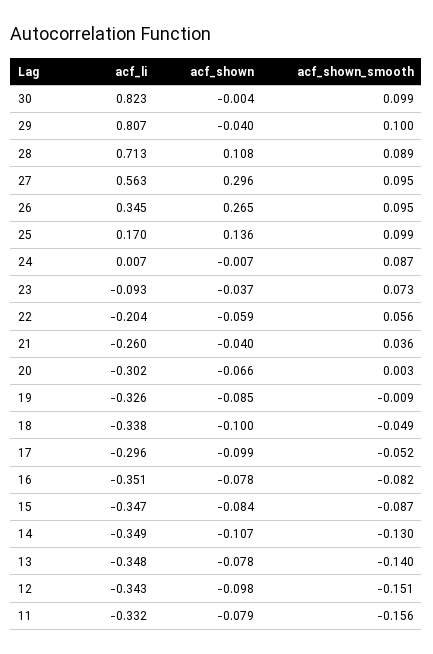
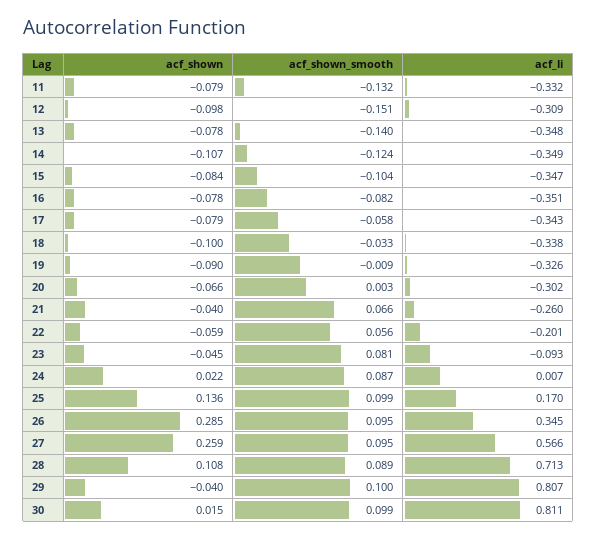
acf_li, 30: 0.823 -> 0.811
acf_shown, 30: -0.004 -> 0.015
acf_li, 27: 0.563 -> 0.566
acf_shown, 27: 0.296 -> 0.259
acf_shown, 26: 0.265 -> 0.285
acf_shown, 24: -0.007 -> 0.022
acf_shown, 23: -0.037 -> -0.045
acf_shown_smooth, 23: 0.073 -> 0.081
acf_li, 22: -0.204 -> -0.201
acf_shown_smooth, 21: 0.036 -> 0.066
acf_shown, 19: -0.085 -> -0.09
acf_shown_smooth, 18: -0.049 -> -0.033
acf_li, 17: -0.296 -> -0.343
acf_shown, 17: -0.099 -> -0.079
acf_shown_smooth, 17: -0.052 -> -0.058
acf_shown_smooth, 15: -0.087 -> -0.104
acf_shown_smooth, 14: -0.13 -> -0.124
acf_li, 12: -0.343 -> -0.309
acf_shown_smooth, 11: -0.156 -> -0.132

